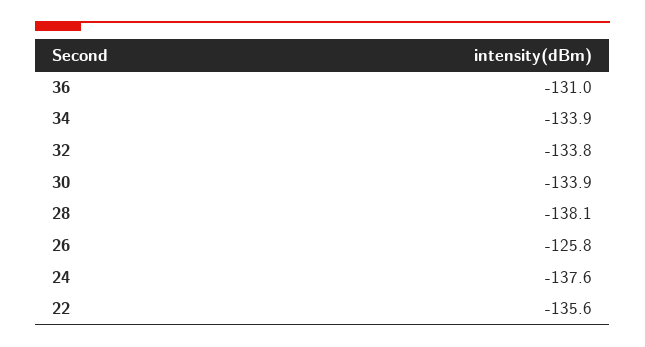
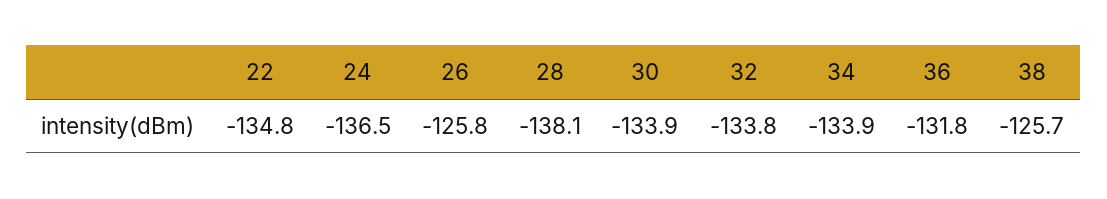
36: -131 -> -131.8
24: -137.6 -> -136.5
22: -135.6 -> -134.8
38: none -> -125.7

